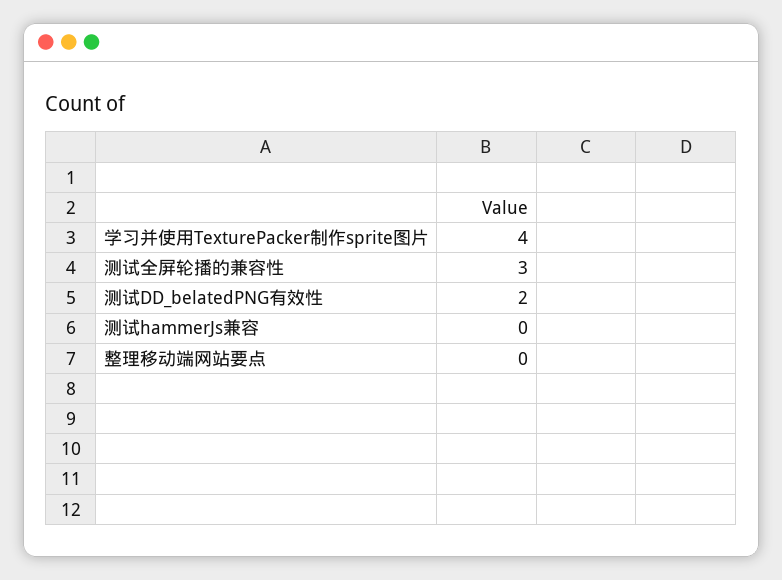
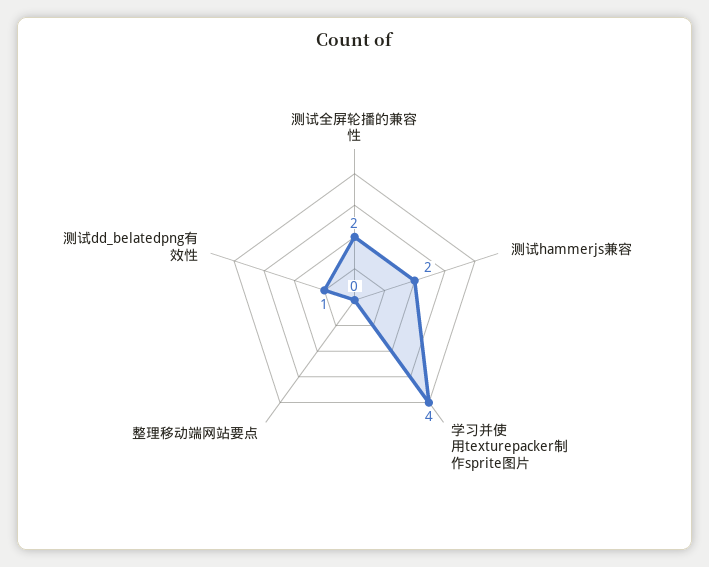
测试全屏轮播的兼容性: 3 -> 2
测试DD_belatedPNG有效性: 2 -> 1
测试hammerJs兼容: 0 -> 2

